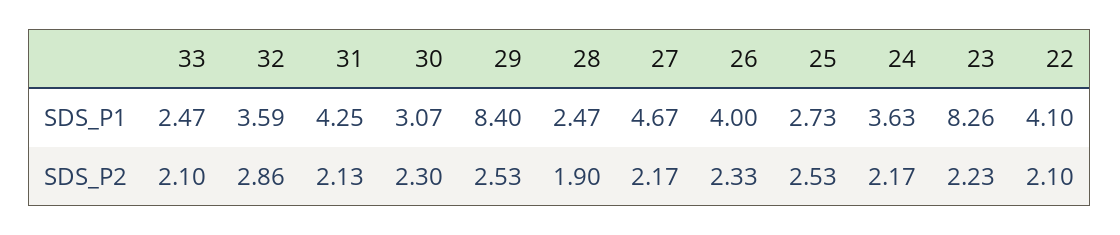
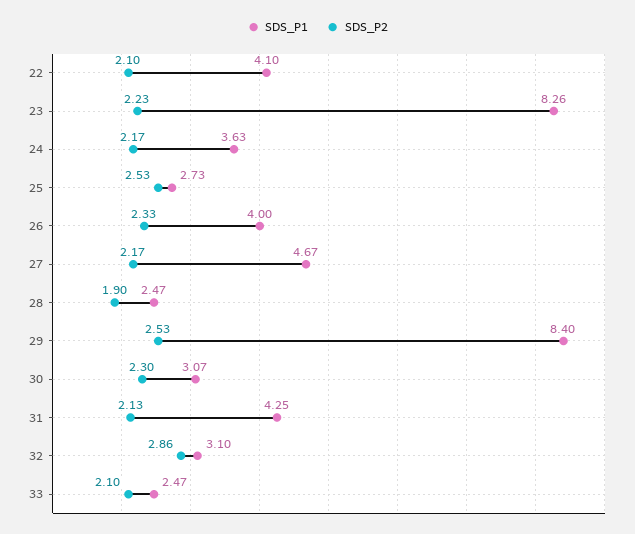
SDS_P1, 32: 3.59 -> 3.1

